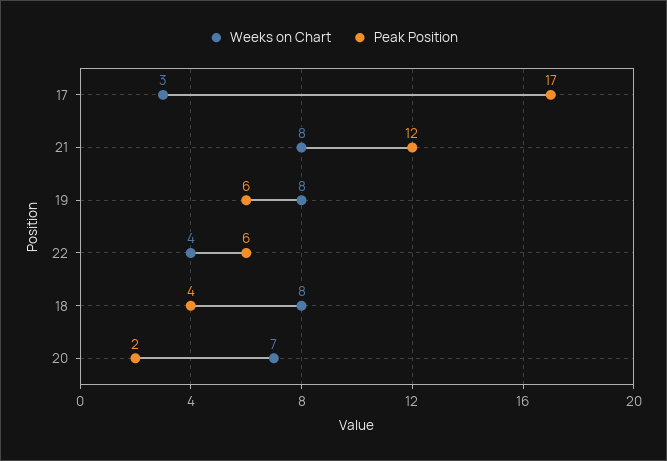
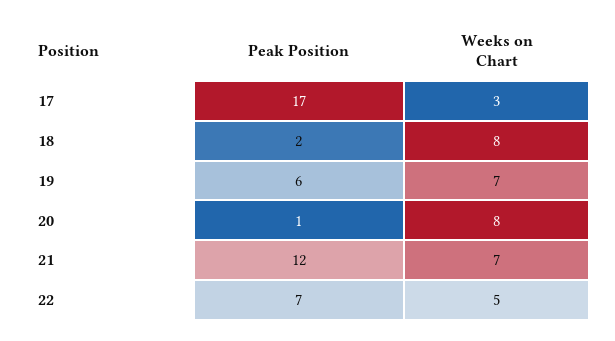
Weeks on Chart, 21: 8 -> 7
Weeks on Chart, 19: 8 -> 7
Weeks on Chart, 22: 4 -> 5
Peak Position, 22: 6 -> 7
Peak Position, 18: 4 -> 2
Weeks on Chart, 20: 7 -> 8
Peak Position, 20: 2 -> 1

